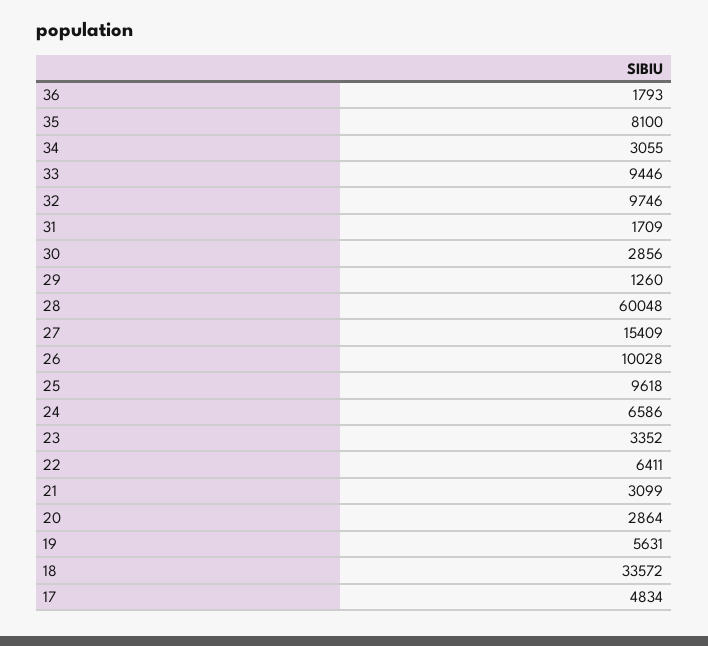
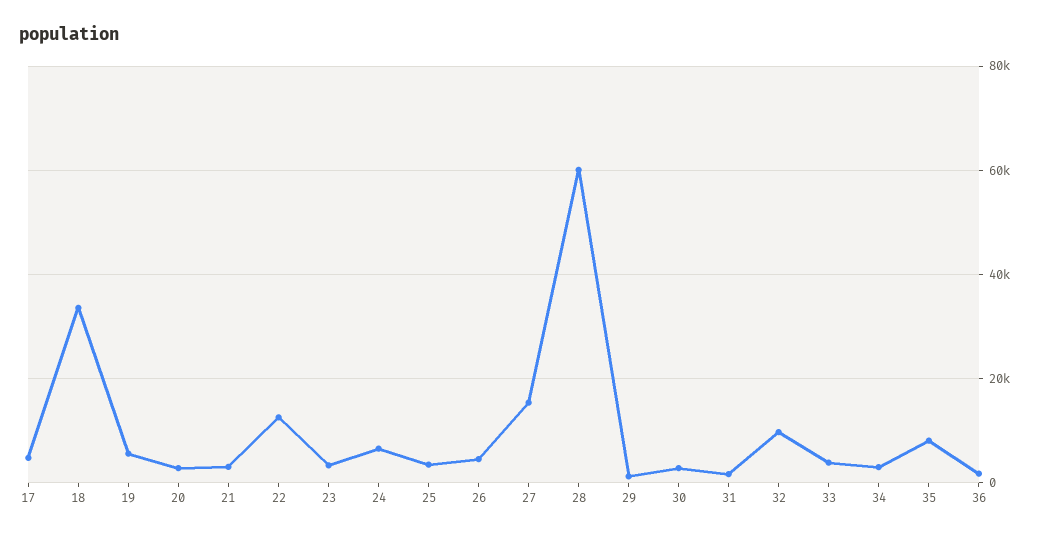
33: 9446 -> 4000
26: 10028 -> 4000
25: 9618 -> 4000
22: 6411 -> 12000

